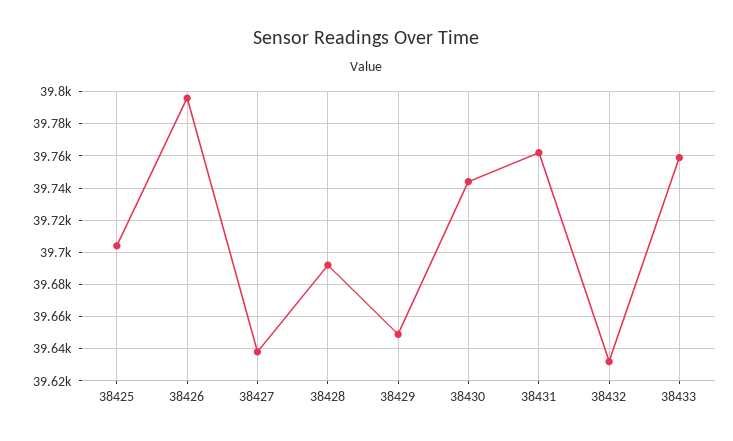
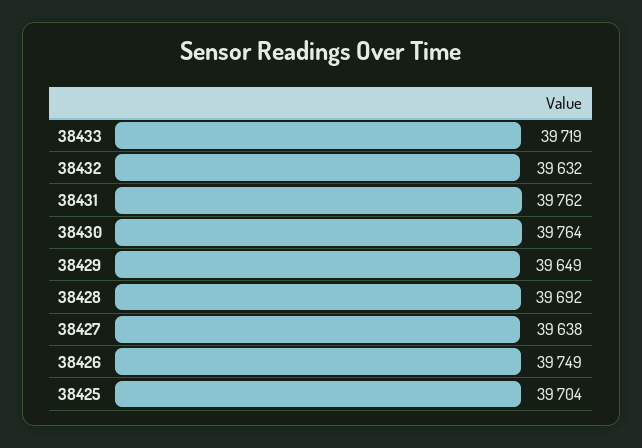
38426: 39795 -> 39749
38430: 39745 -> 39764
38433: 39760 -> 39719

